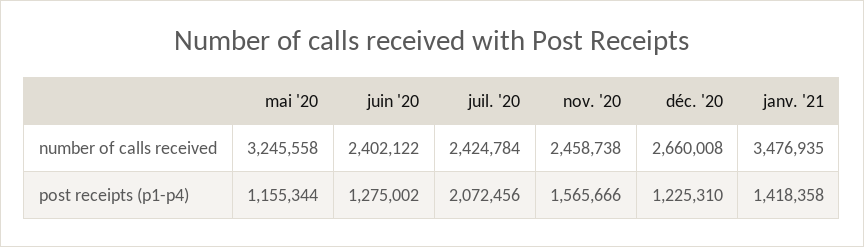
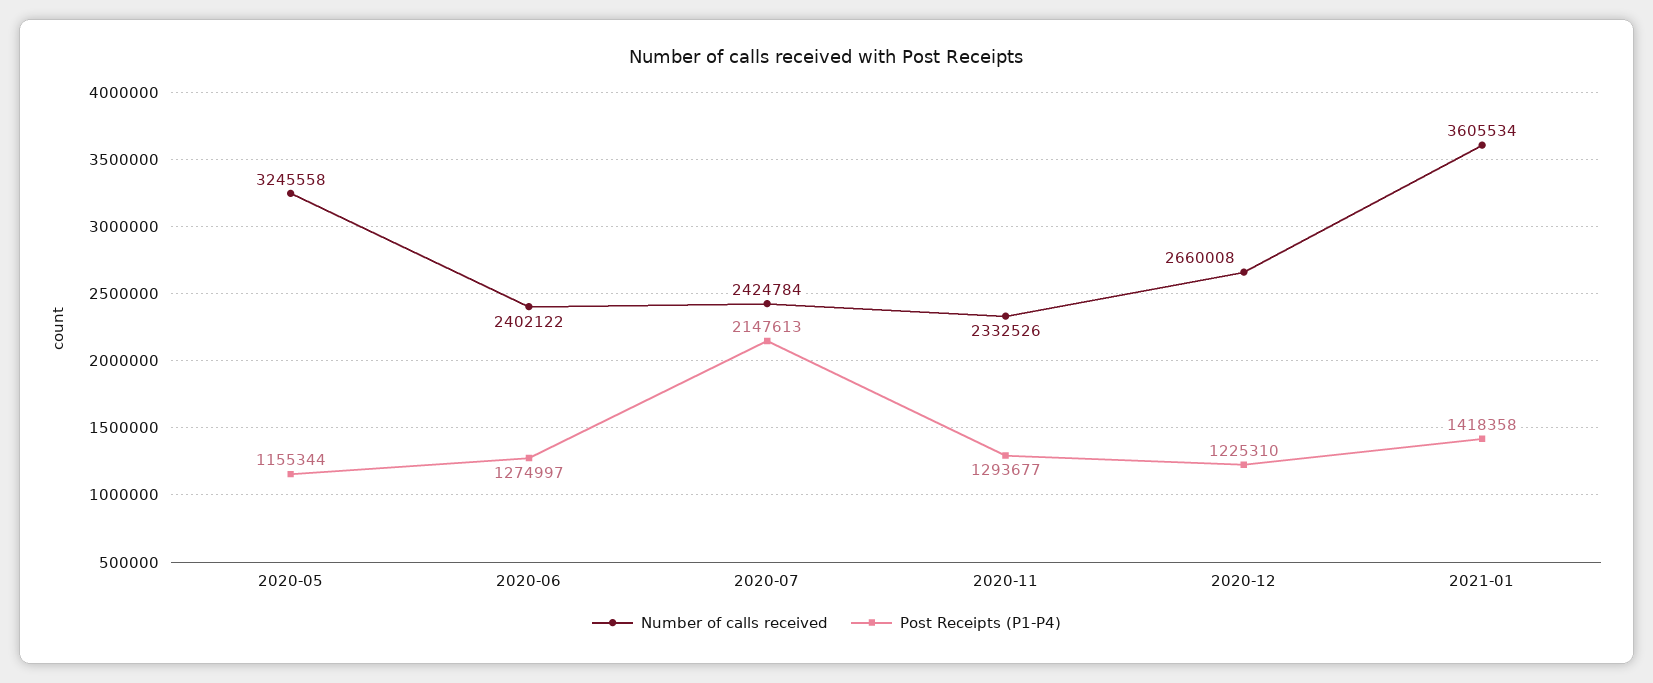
number of calls received, nov. '20: 2458738 -> 2332526
number of calls received, janv. '21: 3476935 -> 3605534
post receipts (p1-p4), juin '20: 1275002 -> 1274997
post receipts (p1-p4), juil. '20: 2072456 -> 2147613
post receipts (p1-p4), nov. '20: 1565666 -> 1293677

